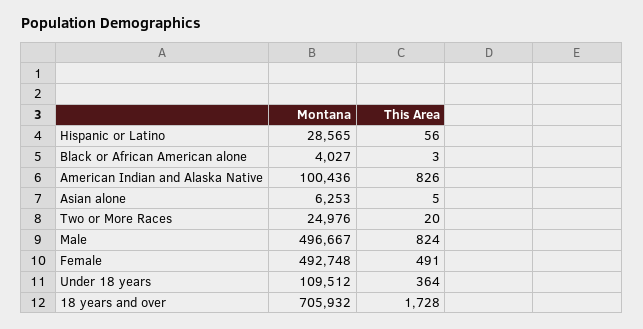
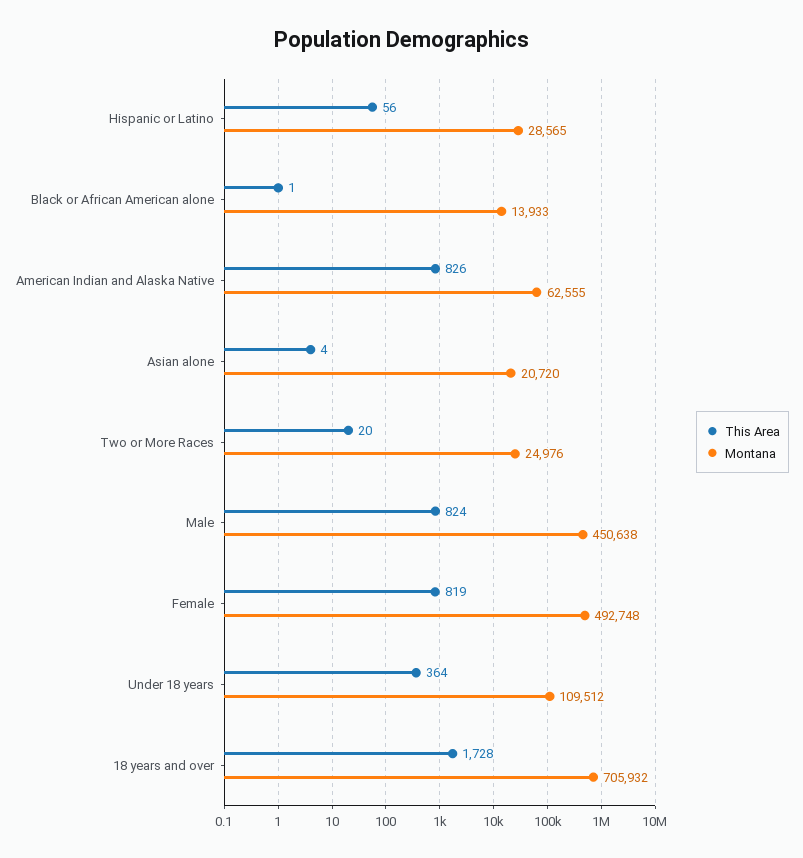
Montana, Black or African American alone: 4027 -> 13933
This Area, Black or African American alone: 3 -> 1
Montana, American Indian and Alaska Native: 100436 -> 62555
Montana, Asian alone: 6253 -> 20720
This Area, Asian alone: 5 -> 4
Montana, Male: 496667 -> 450638
This Area, Female: 491 -> 819

